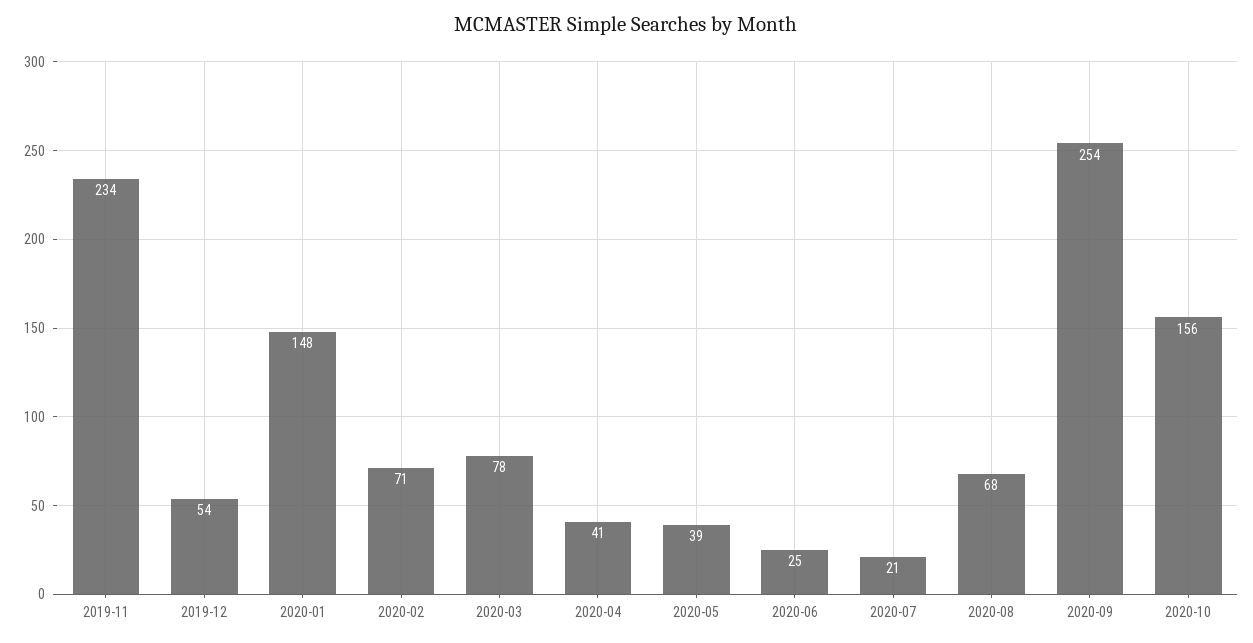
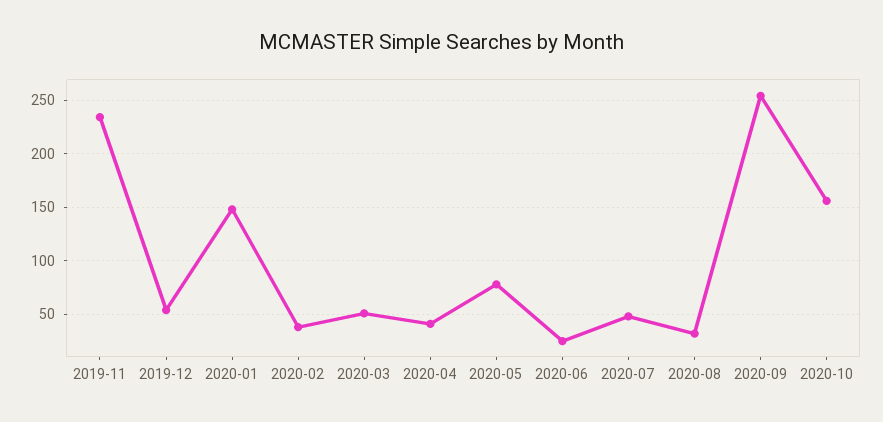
2020-02: 71 -> 40
2020-03: 78 -> 50
2020-05: 39 -> 80
2020-07: 21 -> 50
2020-08: 68 -> 30

